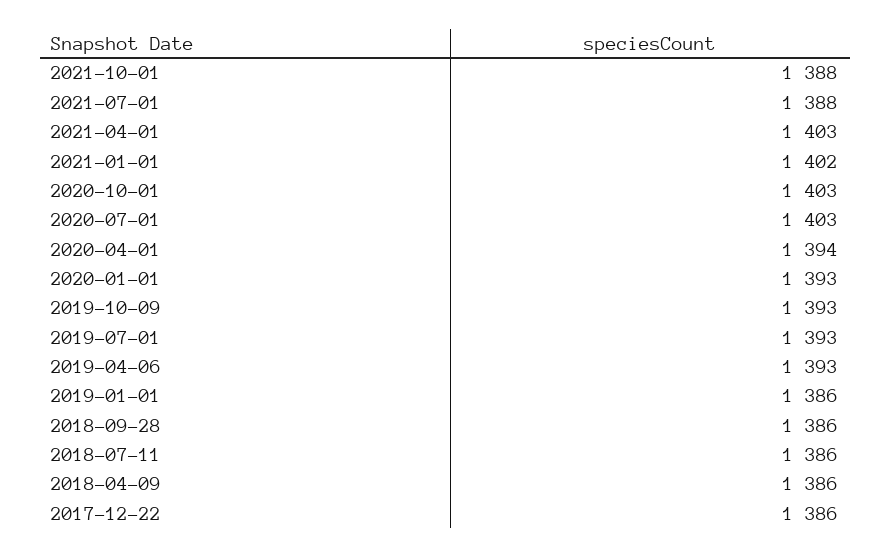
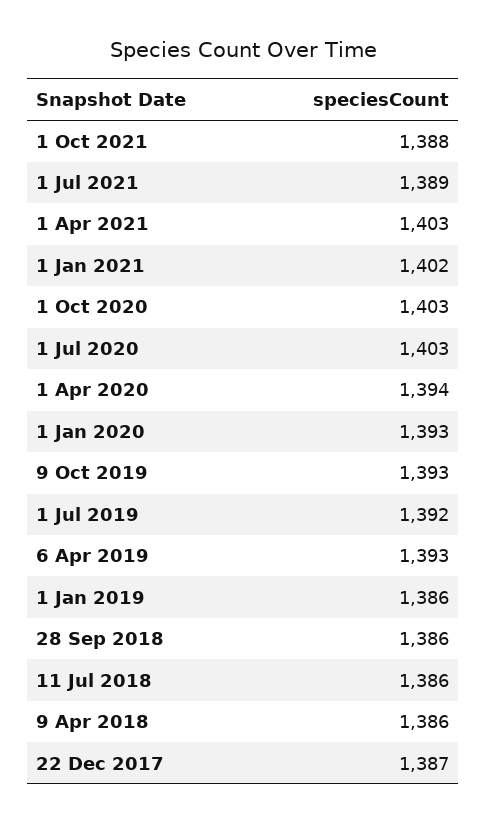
2021-07-01: 1388 -> 1389
2019-07-01: 1393 -> 1392
2017-12-22: 1386 -> 1387

